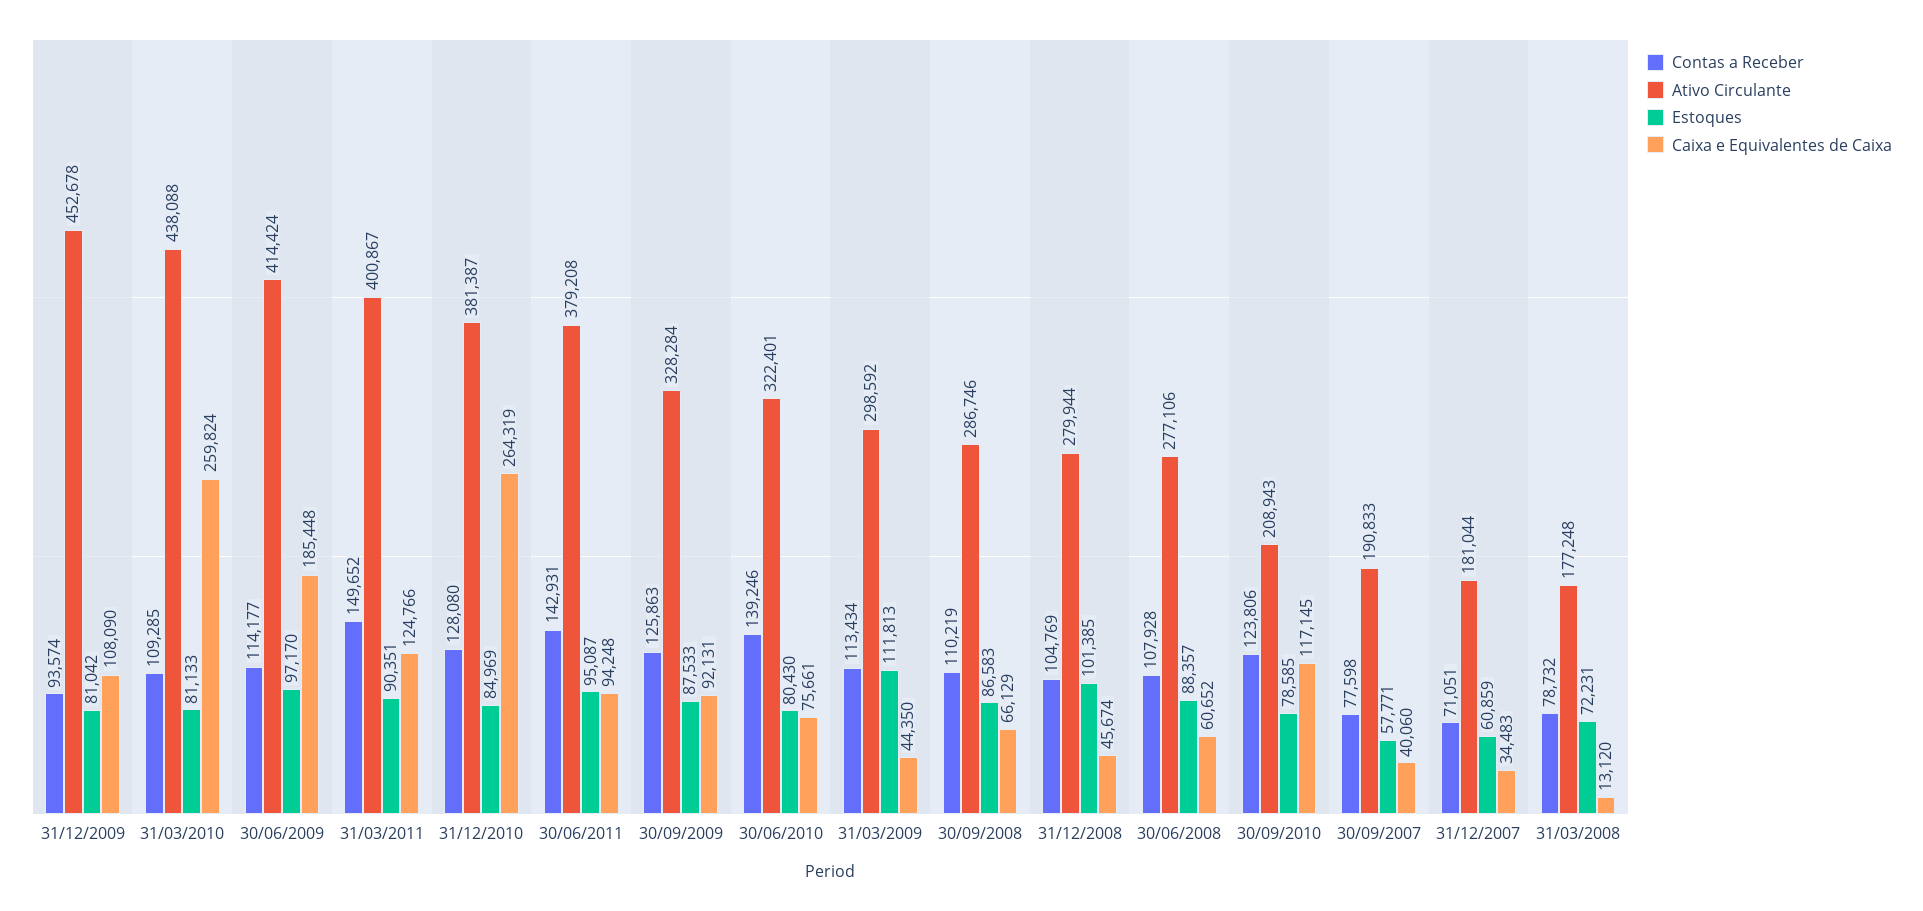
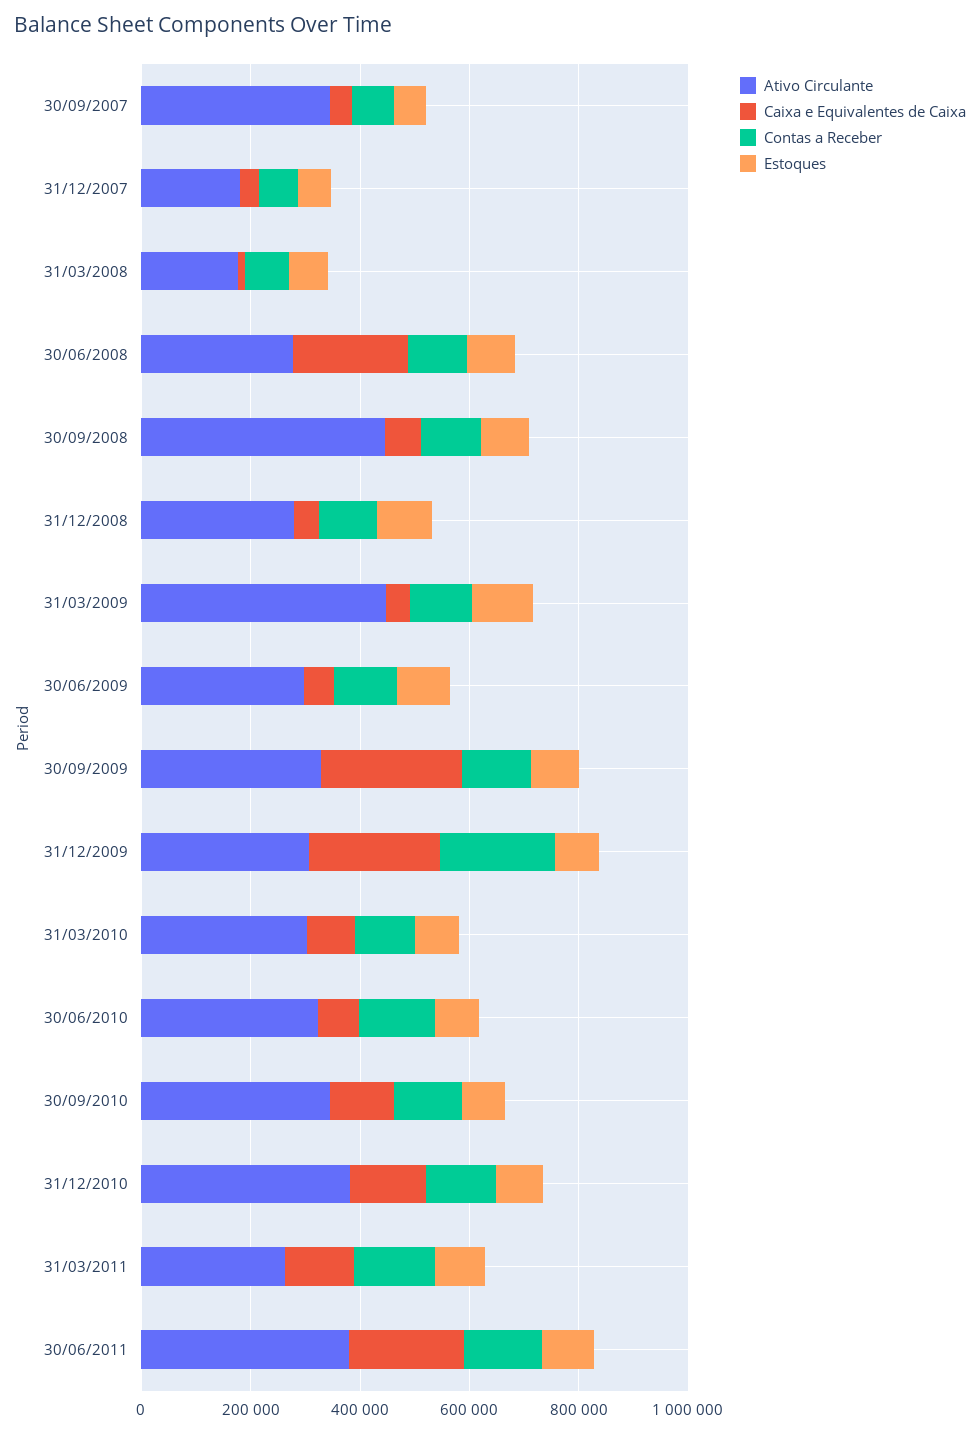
Contas a Receber, 31/12/2009: 93574 -> 200000
Ativo Circulante, 31/12/2009: 452678 -> 300000
Caixa e Equivalentes de Caixa, 31/12/2009: 108090 -> 250000
Ativo Circulante, 31/03/2010: 438088 -> 300000
Caixa e Equivalentes de Caixa, 31/03/2010: 259824 -> 100000
Ativo Circulante, 30/06/2009: 414424 -> 300000
Caixa e Equivalentes de Caixa, 30/06/2009: 185448 -> 50000
Ativo Circulante, 31/03/2011: 400867 -> 250000
Caixa e Equivalentes de Caixa, 31/12/2010: 264319 -> 150000
Caixa e Equivalentes de Caixa, 30/06/2011: 94248 -> 200000
Caixa e Equivalentes de Caixa, 30/09/2009: 92131 -> 250000
Ativo Circulante, 31/03/2009: 298592 -> 450000
Ativo Circulante, 30/09/2008: 286746 -> 450000
Caixa e Equivalentes de Caixa, 30/06/2008: 60652 -> 200000
Ativo Circulante, 30/09/2010: 208943 -> 350000
Ativo Circulante, 30/09/2007: 190833 -> 350000

